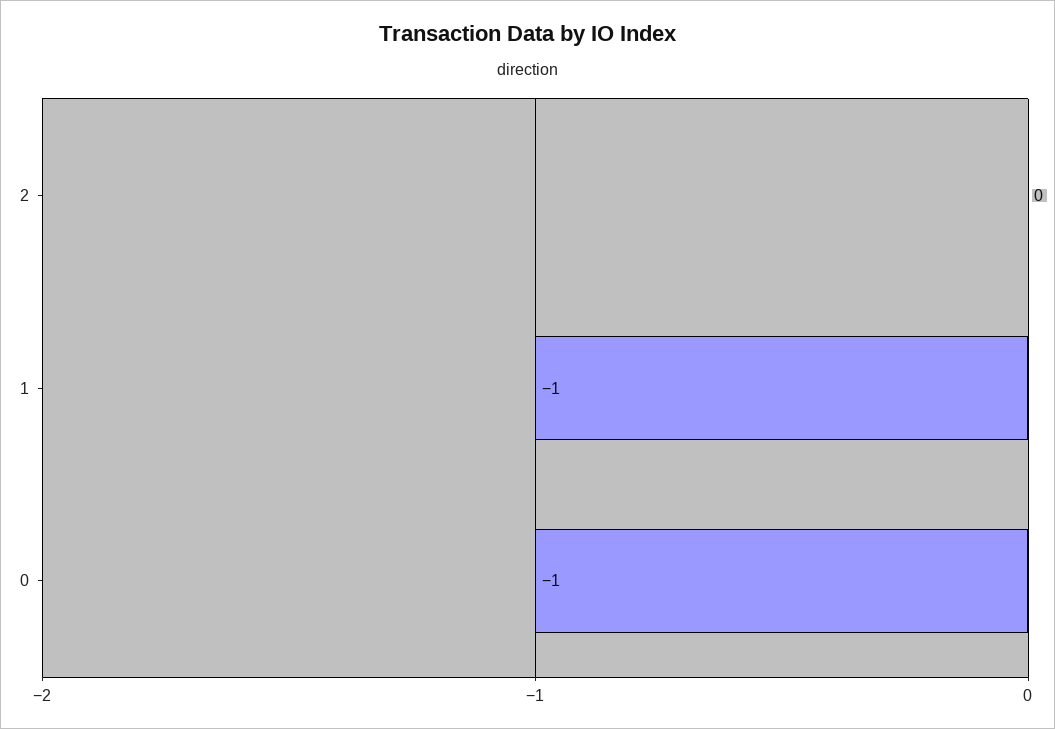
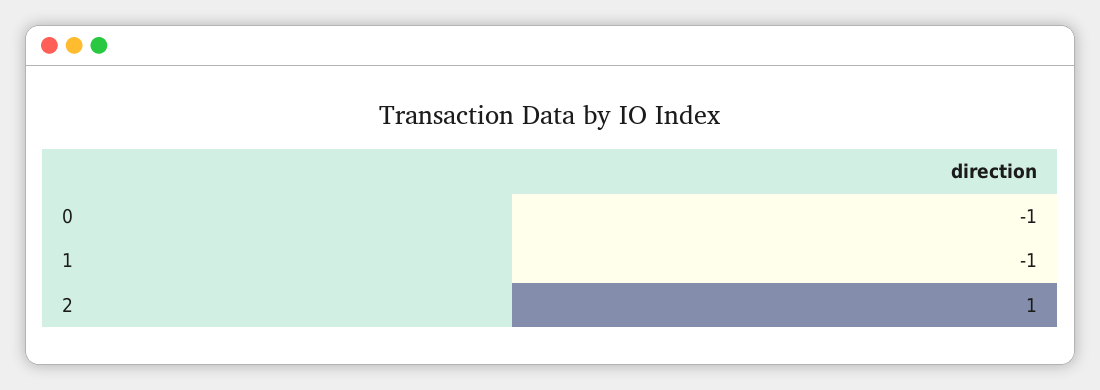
2: 0 -> 1

